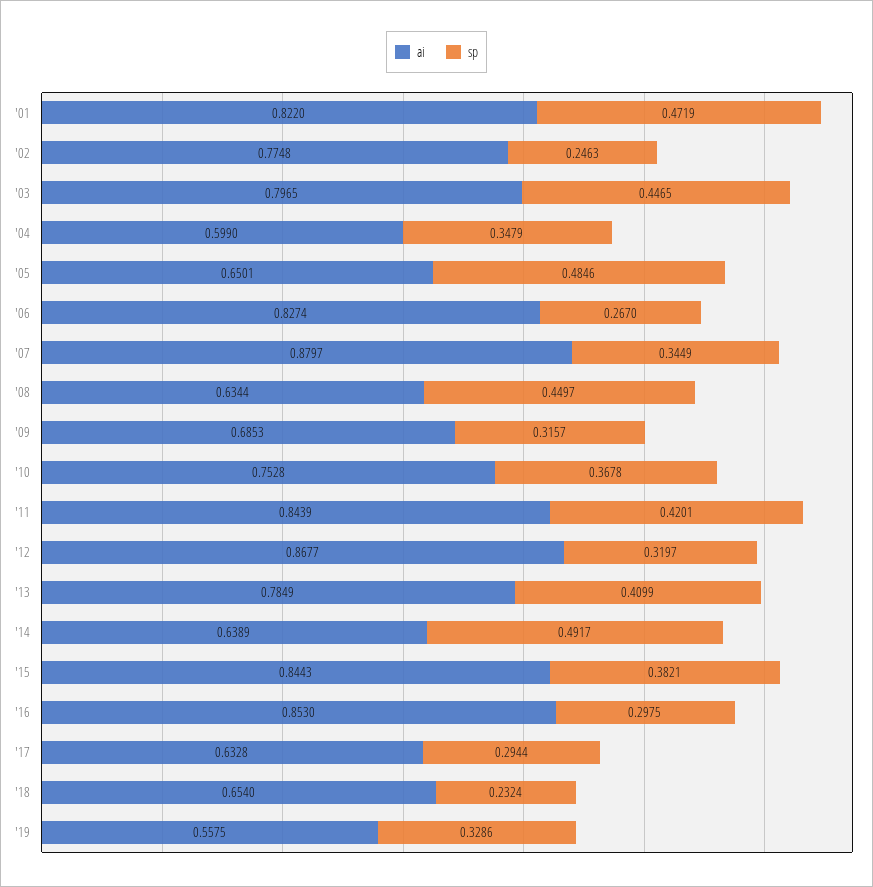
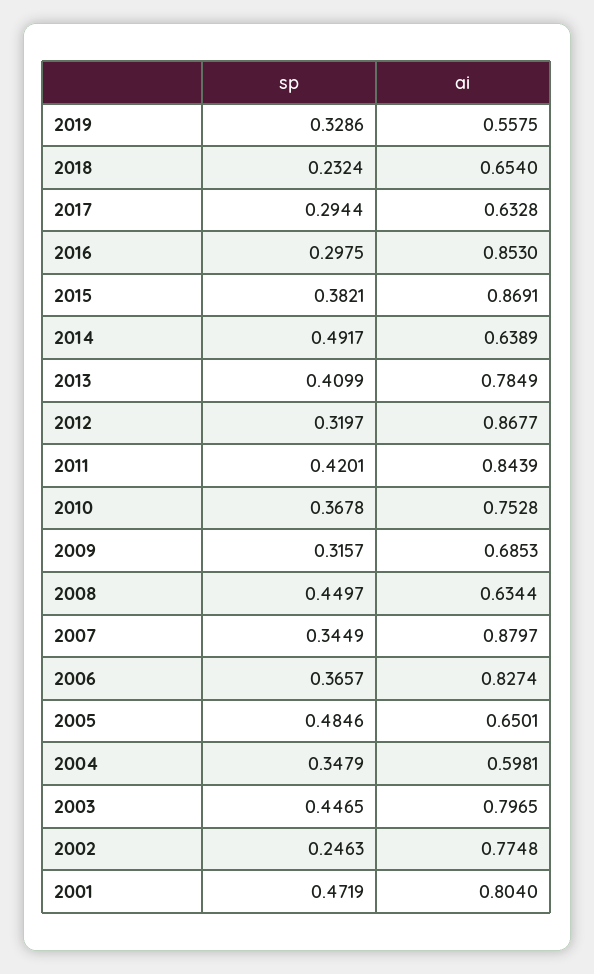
ai, '01: 0.822 -> 0.804
ai, '04: 0.599 -> 0.5981
sp, '06: 0.267 -> 0.3657
ai, '15: 0.8443 -> 0.8691

